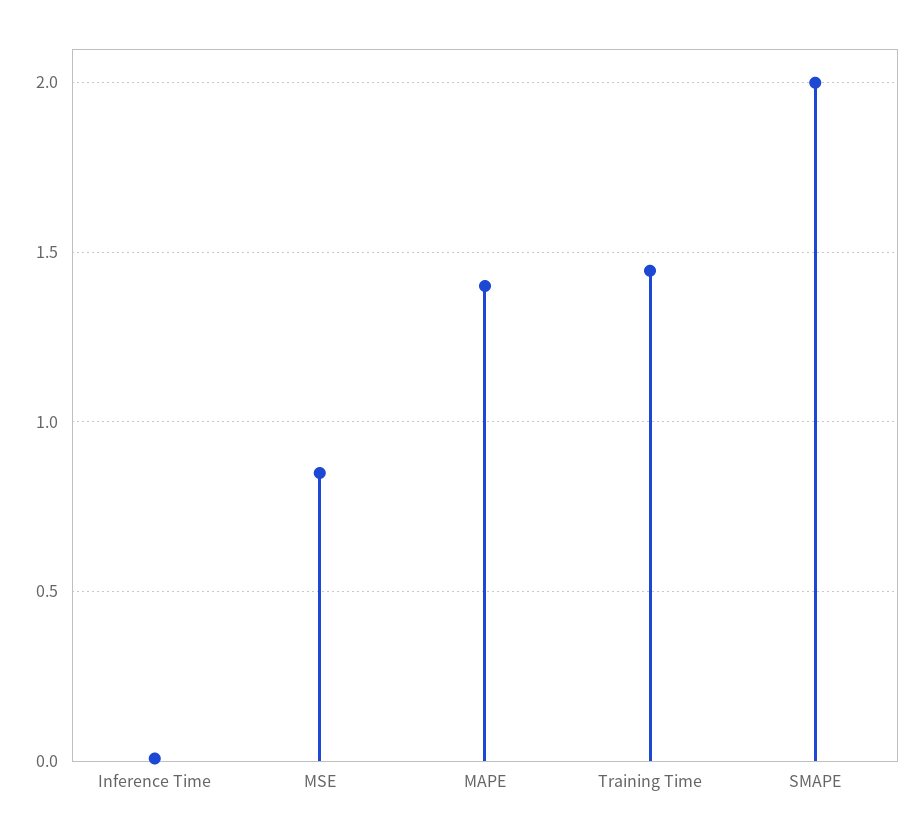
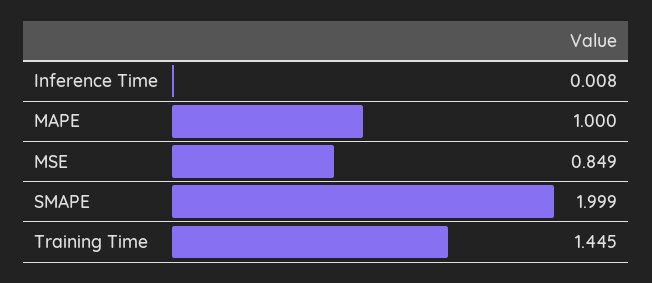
MAPE: 1.4 -> 1

